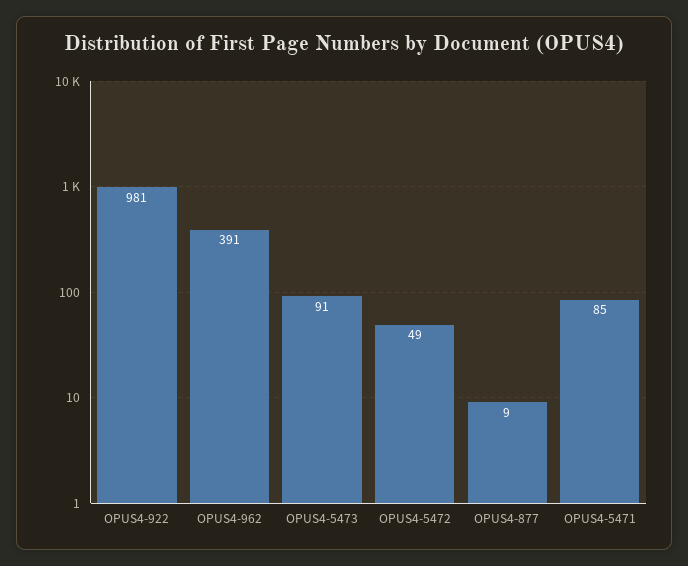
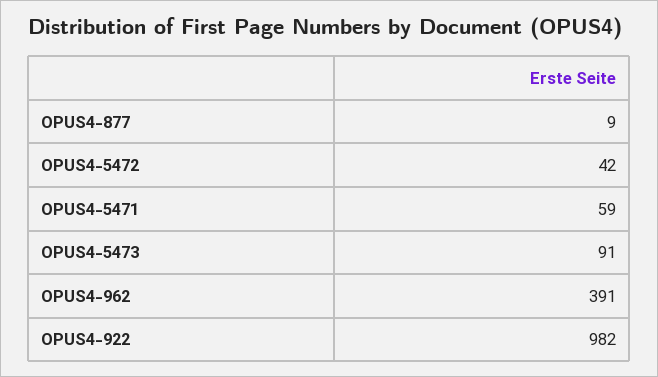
OPUS4-922: 981 -> 982
OPUS4-5472: 49 -> 42
OPUS4-5471: 85 -> 59

